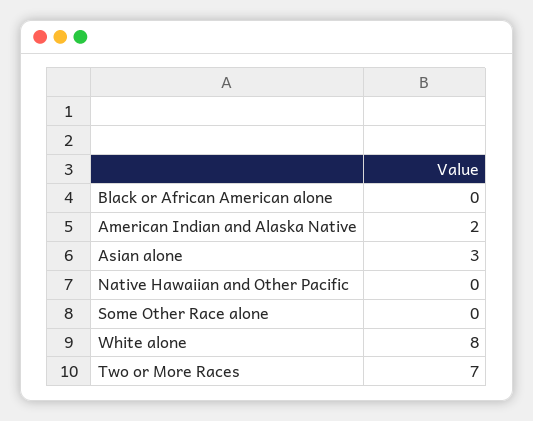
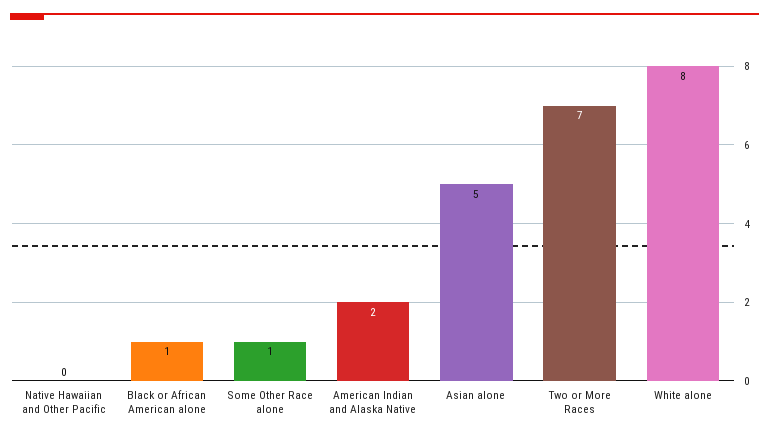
Black or African American alone: 0 -> 1
Asian alone: 3 -> 5
Some Other Race alone: 0 -> 1

